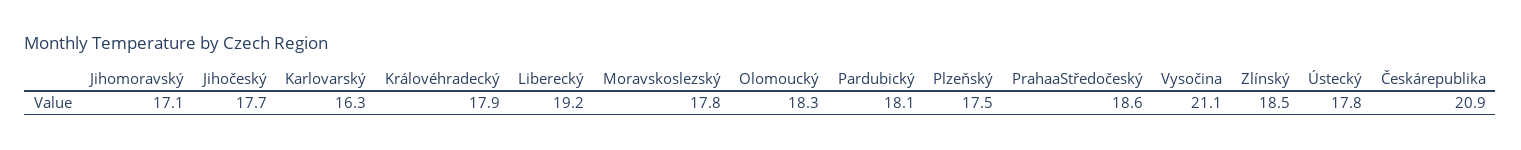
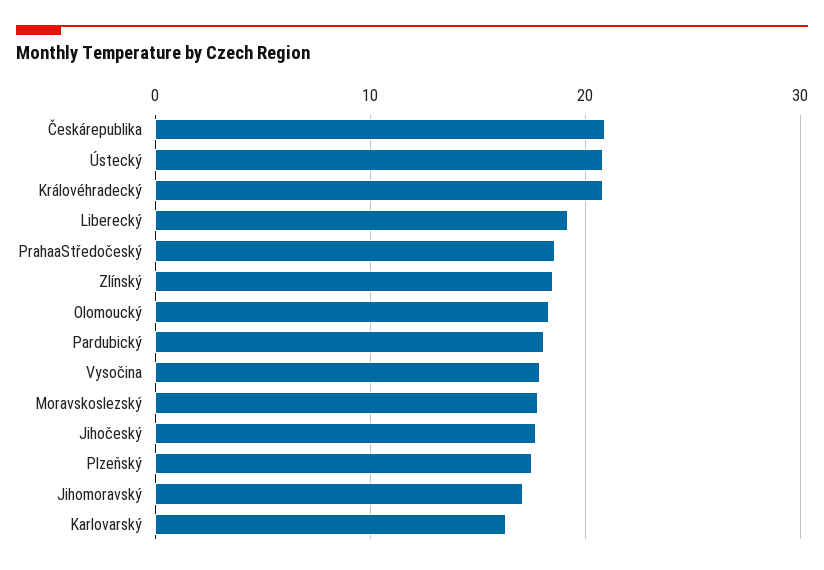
Královéhradecký: 17.9 -> 21
Vysočina: 21.1 -> 18
Ústecký: 17.8 -> 21

